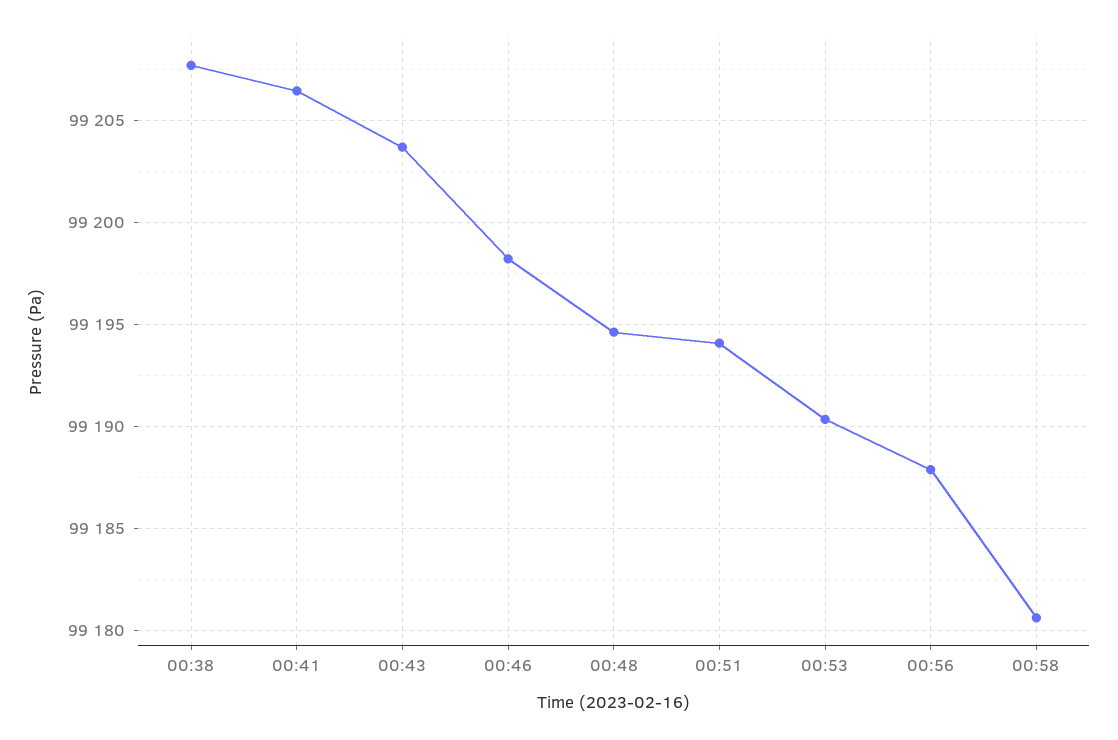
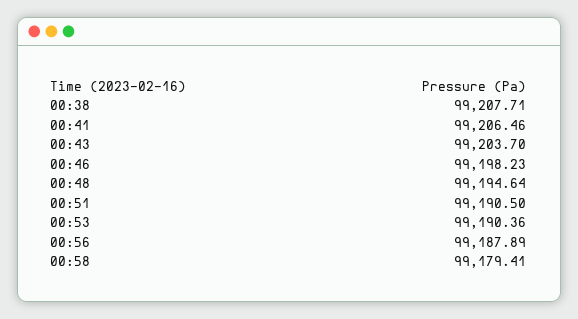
00:51: 99194 -> 99190.5
00:58: 99180.5 -> 99179.41

